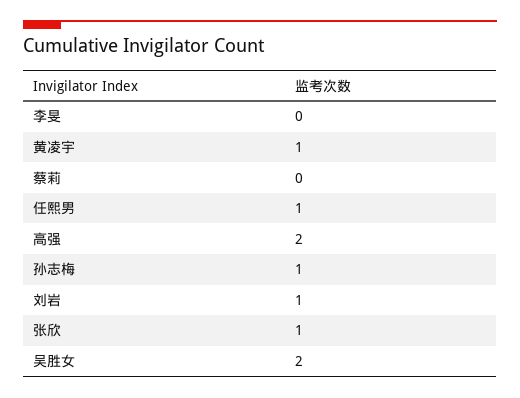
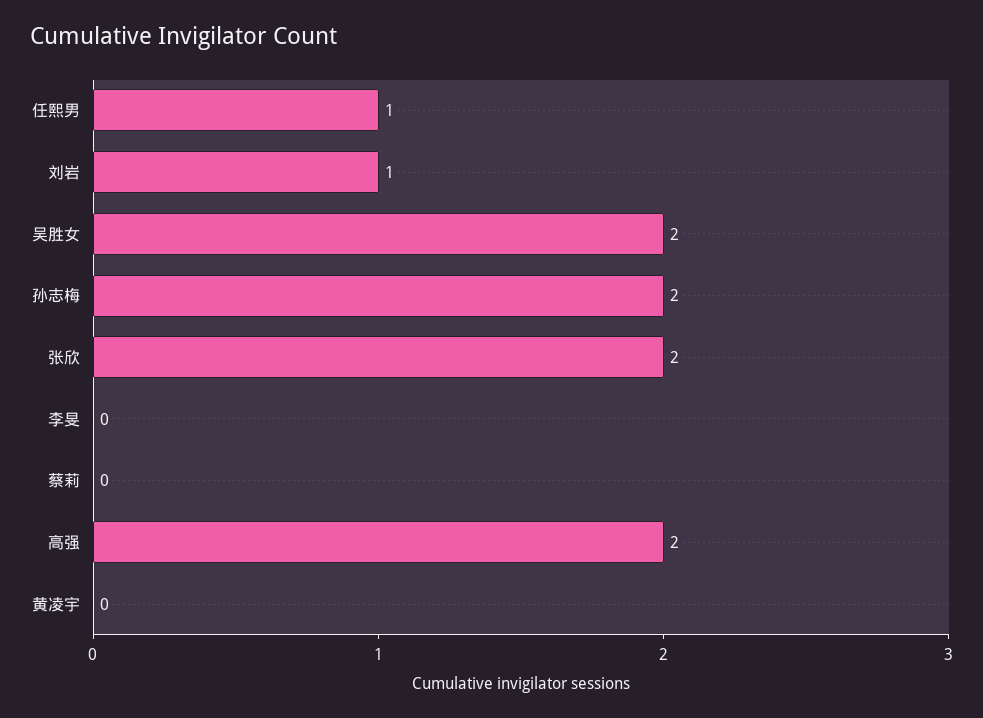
黄凌宇: 1 -> 0
孙志梅: 1 -> 2
张欣: 1 -> 2

